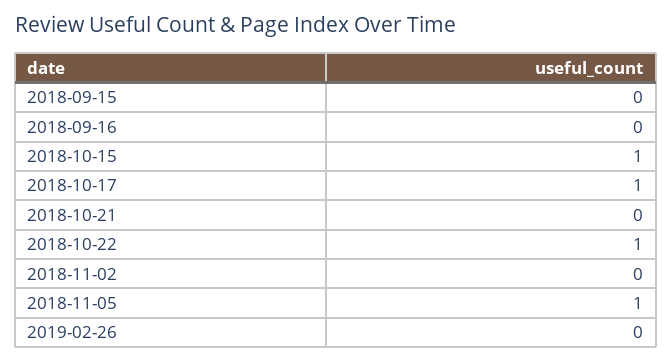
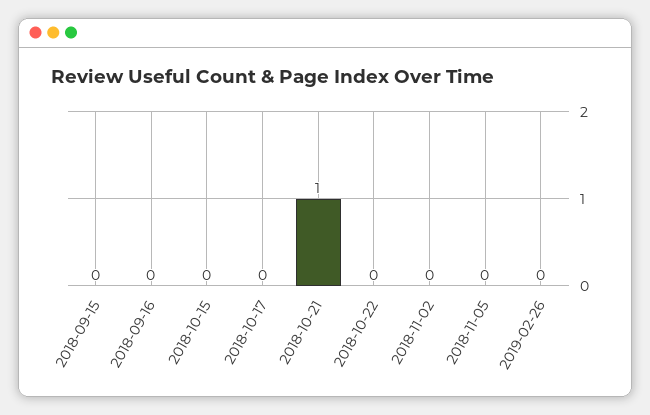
2018-10-15: 1 -> 0
2018-10-17: 1 -> 0
2018-10-21: 0 -> 1
2018-10-22: 1 -> 0
2018-11-05: 1 -> 0

